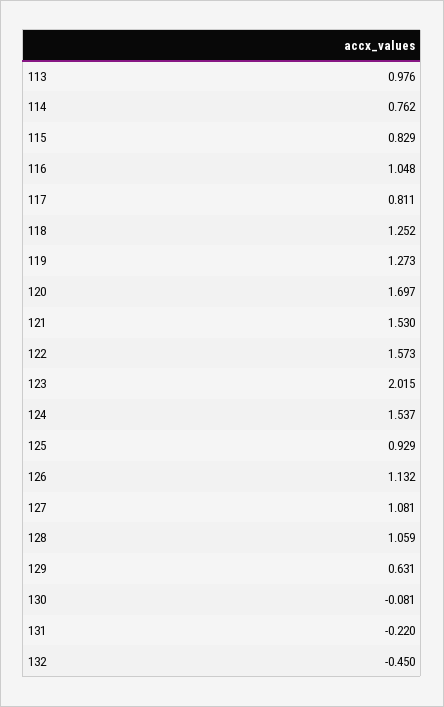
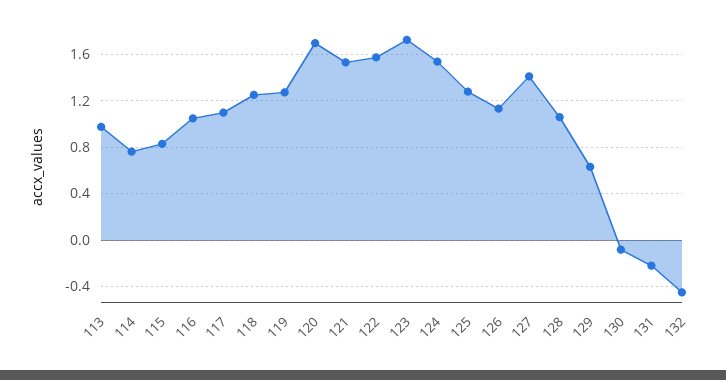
117: 0.811 -> 1.1
123: 2.015 -> 1.7
125: 0.929 -> 1.3
127: 1.081 -> 1.4

